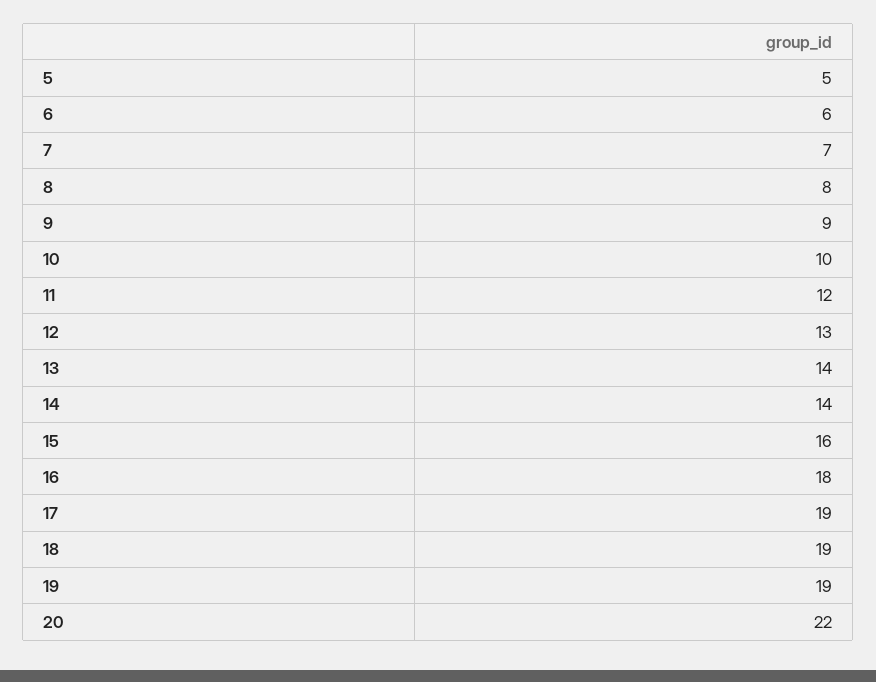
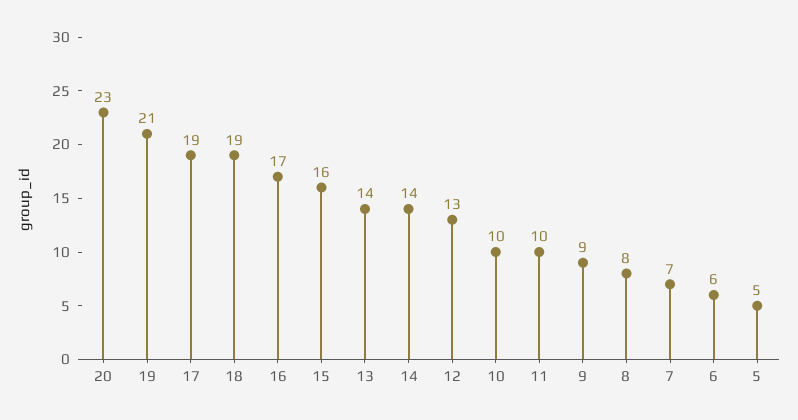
11: 12 -> 10
16: 18 -> 17
19: 19 -> 21
20: 22 -> 23

